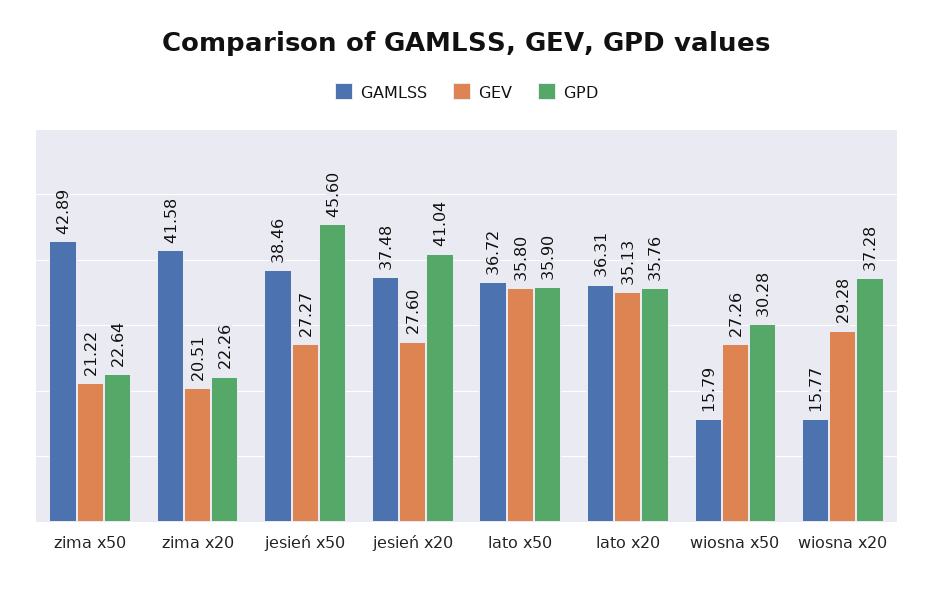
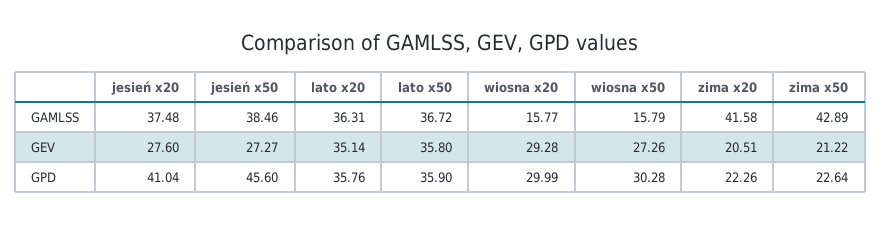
GEV, lato x20: 35.13 -> 35.14
GPD, wiosna x20: 37.28 -> 29.99

